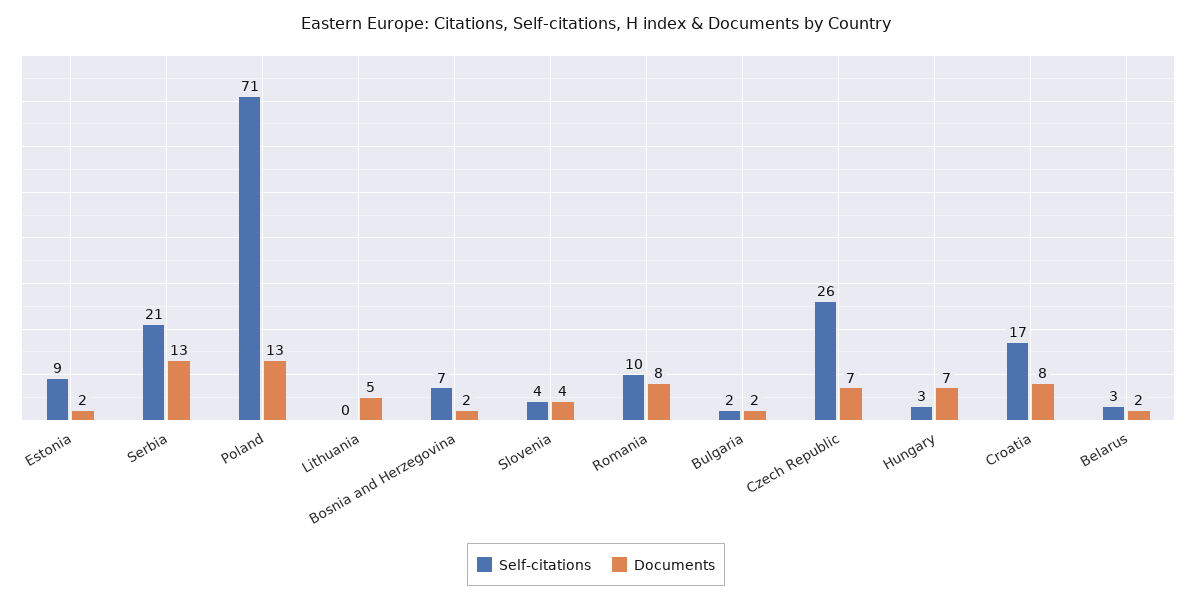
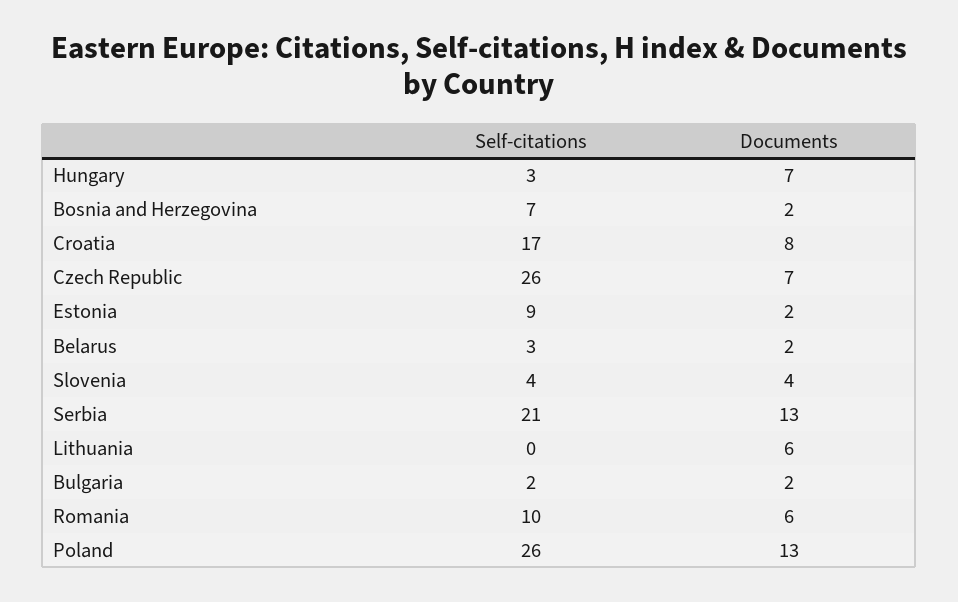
Self-citations, Poland: 71 -> 26
Documents, Lithuania: 5 -> 6
Documents, Romania: 8 -> 6

